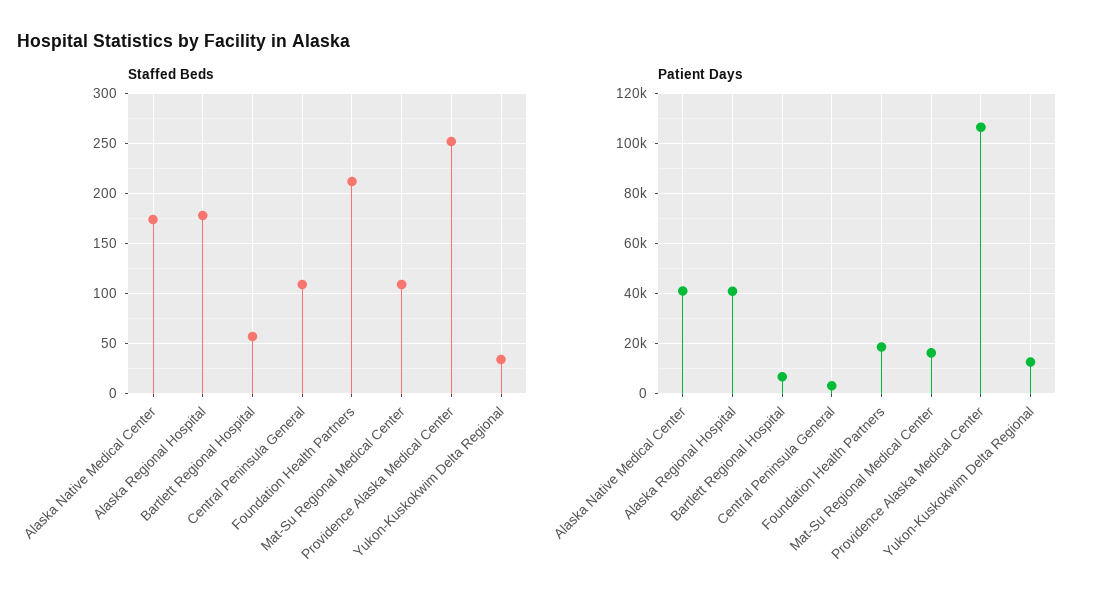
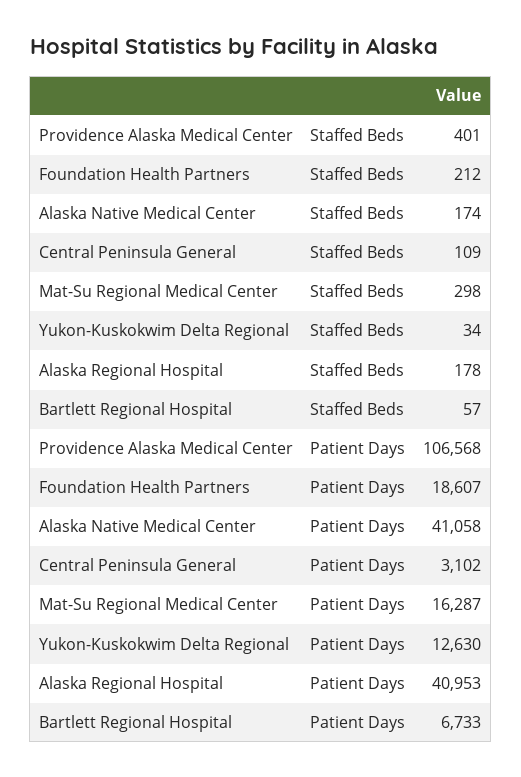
Staffed Beds, Mat-Su Regional Medical Center: 110 -> 298
Staffed Beds, Providence Alaska Medical Center: 250 -> 401

